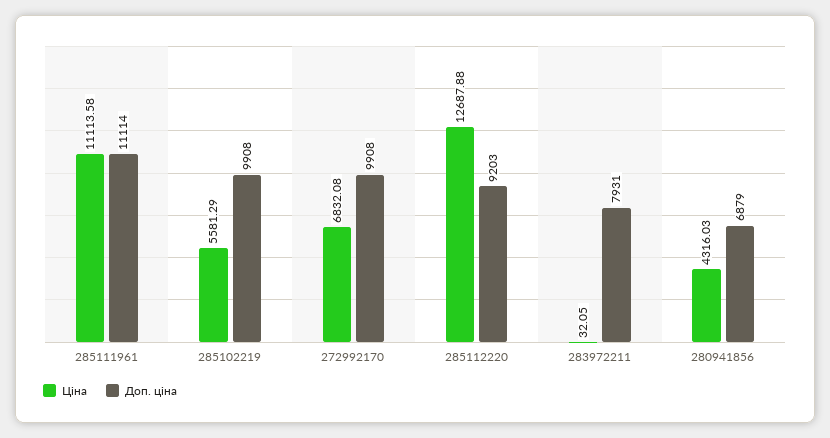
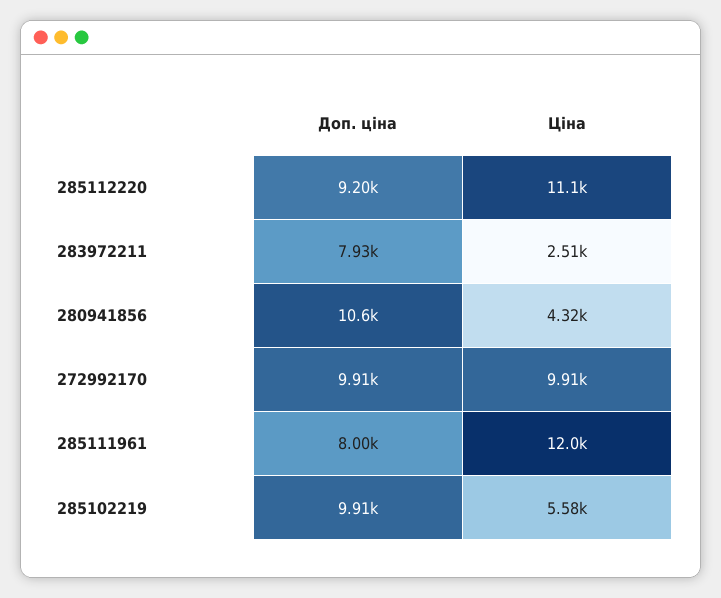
Ціна, 285111961: 11113.58 -> 12000
Доп. ціна, 285111961: 11114 -> 8000
Ціна, 272992170: 6832.08 -> 9910
Ціна, 285112220: 12687.88 -> 11100
Ціна, 283972211: 32.05 -> 2510
Доп. ціна, 280941856: 6879 -> 10600

